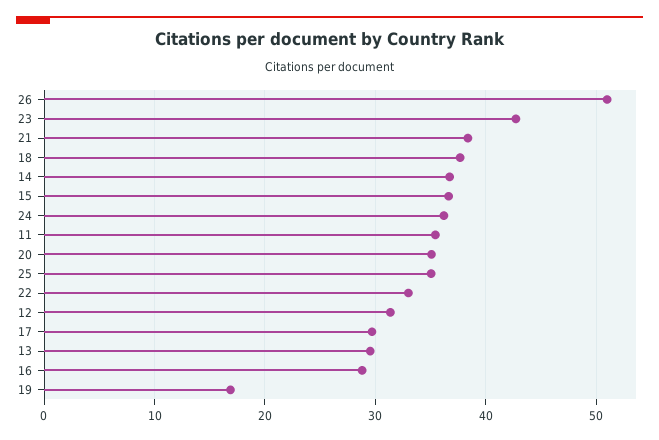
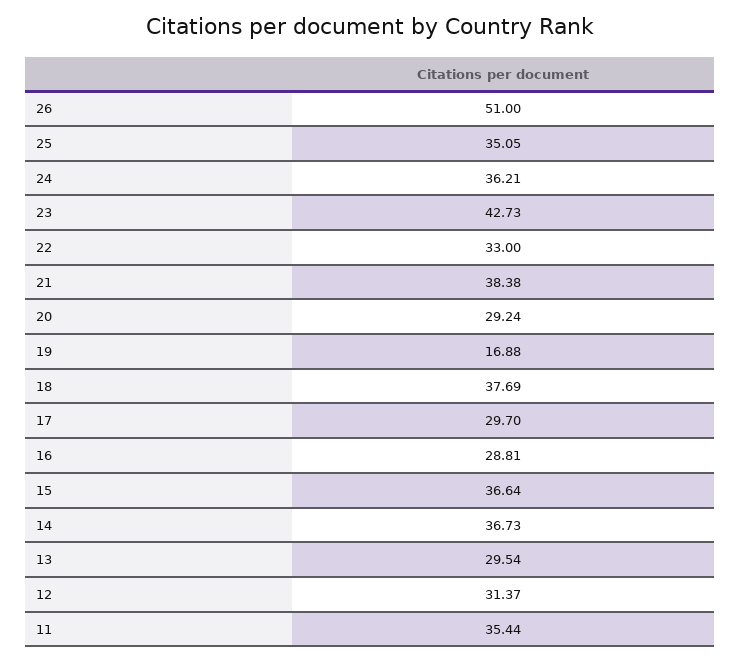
20: 35 -> 29.24

